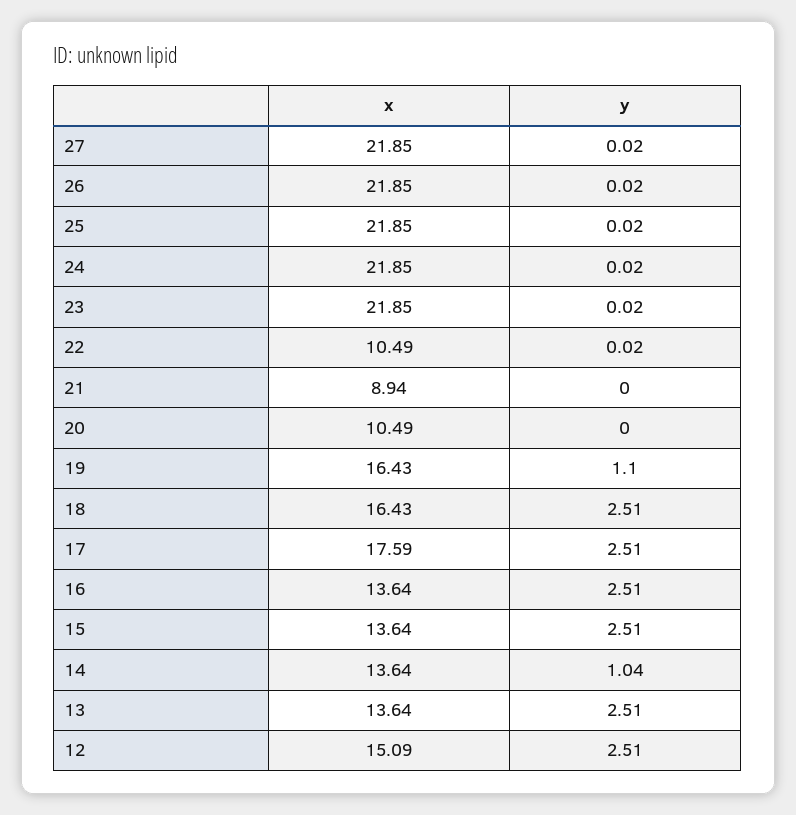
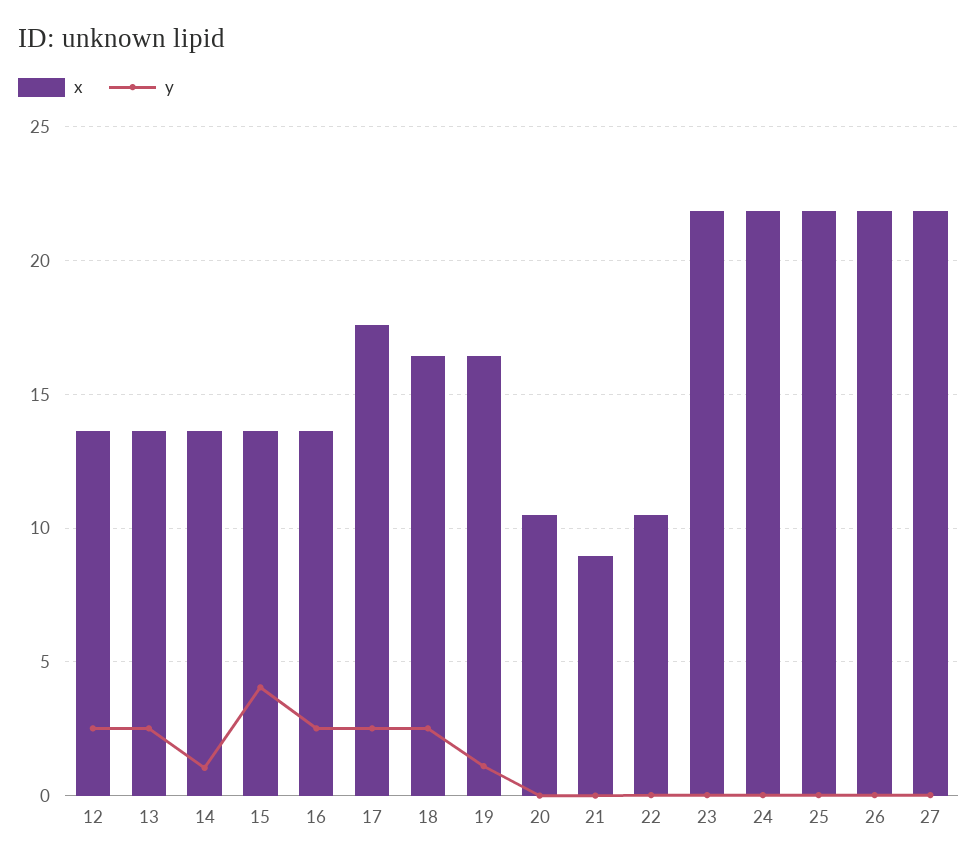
y, 15: 2.51 -> 4
x, 12: 15.09 -> 13.5

